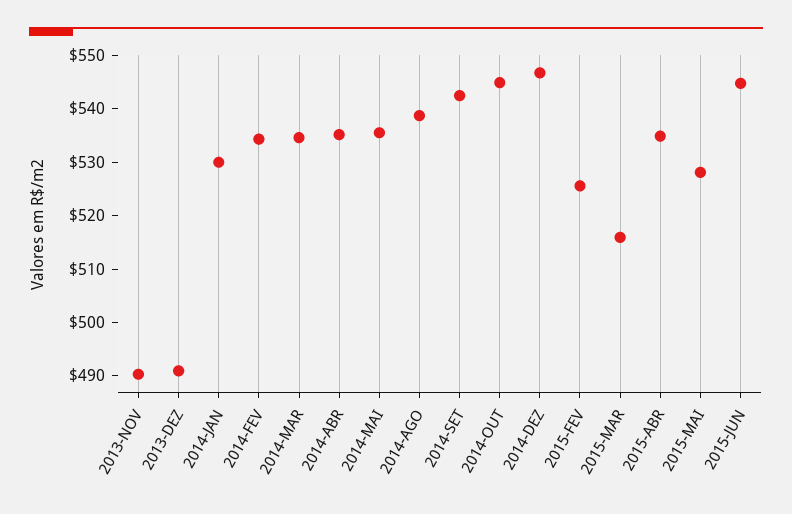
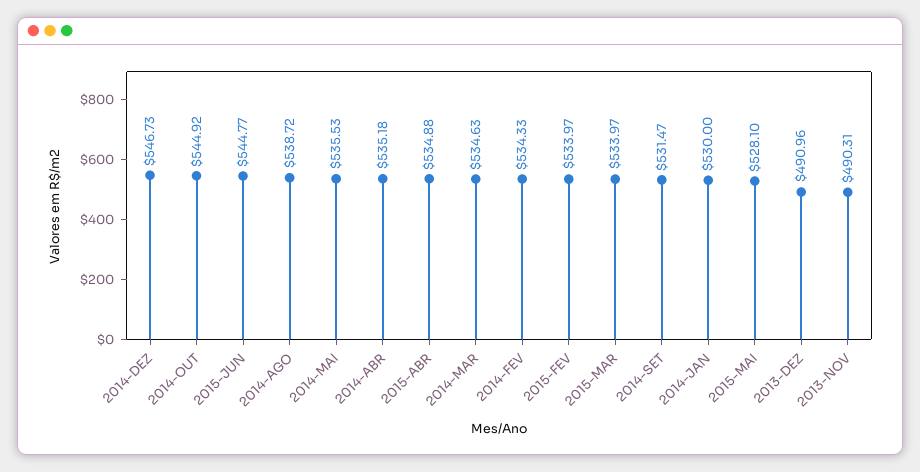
2014-SET: 542 -> 531.47
2015-FEV: 526 -> 533.97
2015-MAR: 516 -> 533.97

